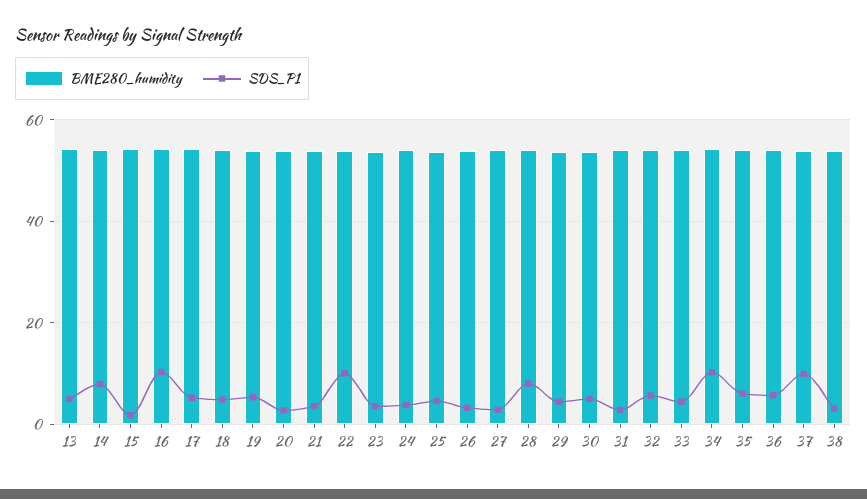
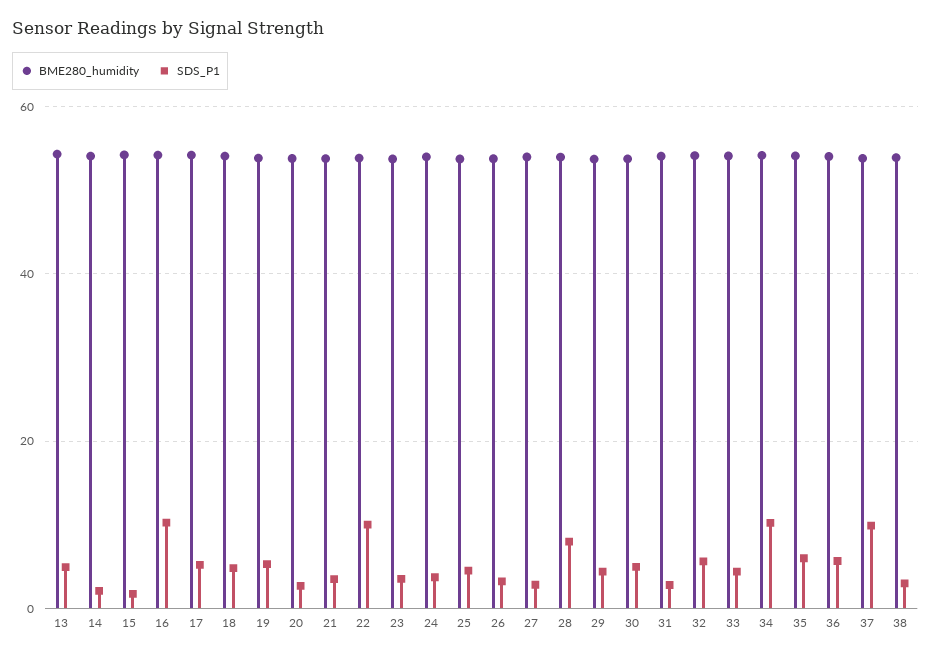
SDS_P1, 14: 8 -> 2

